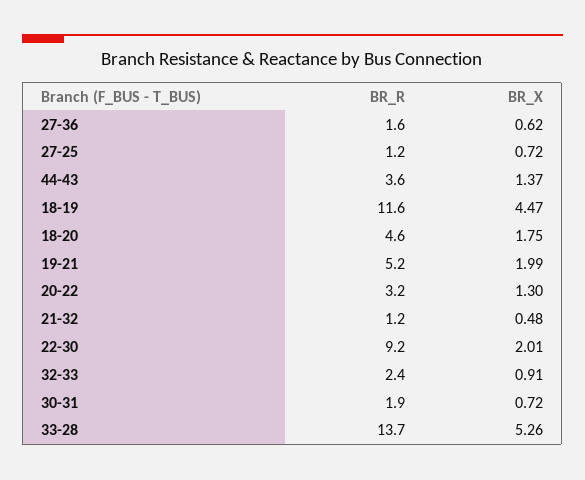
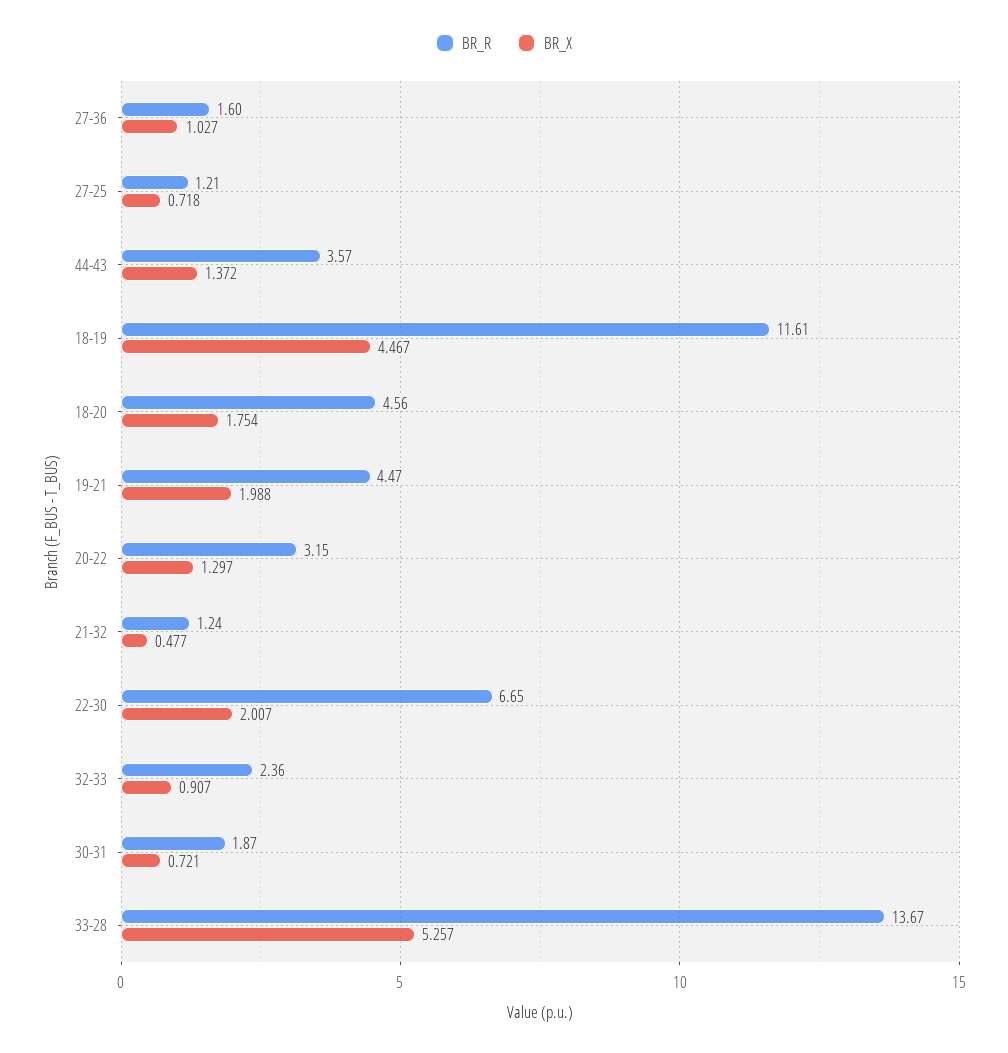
BR_X, 27-36: 0.62 -> 1.027
BR_R, 19-21: 5.2 -> 4.47
BR_R, 22-30: 9.2 -> 6.65

